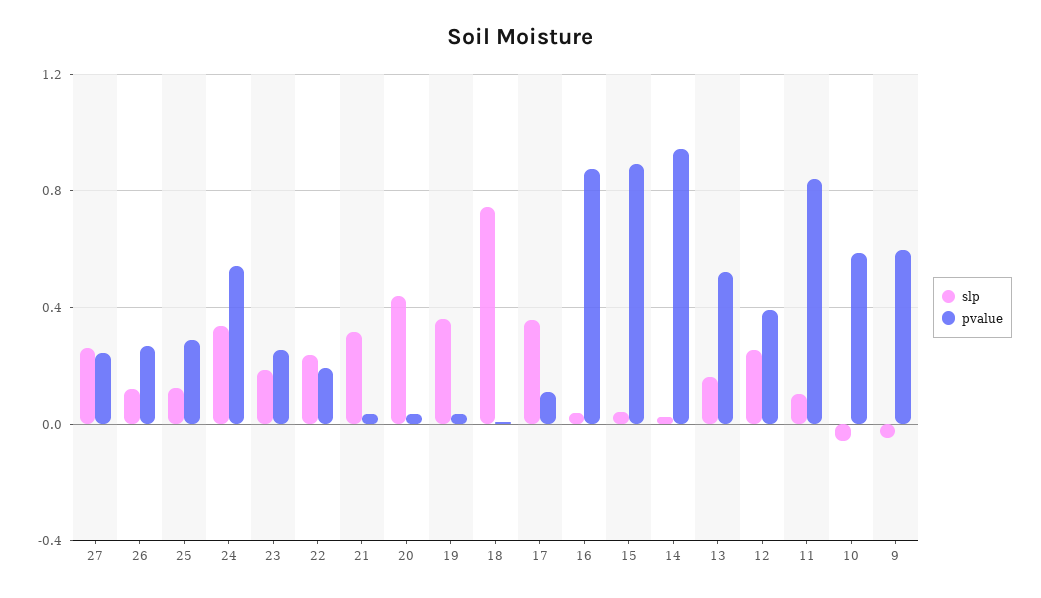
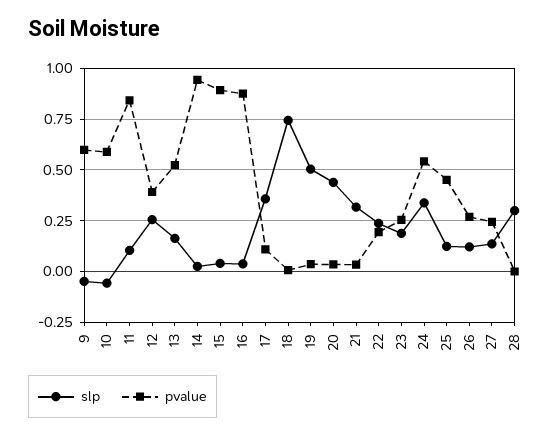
slp, 27: 0.25 -> 0.15
pvalue, 25: 0.3 -> 0.45
slp, 19: 0.35 -> 0.5
slp, 28: none -> 0.3
pvalue, 28: none -> 0

